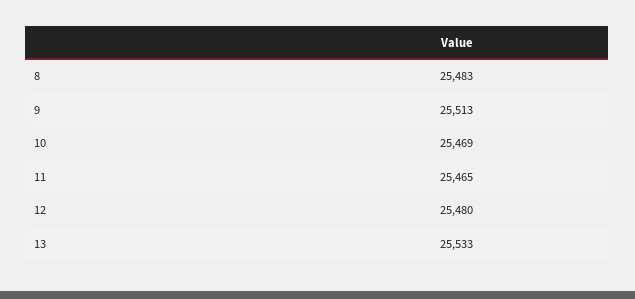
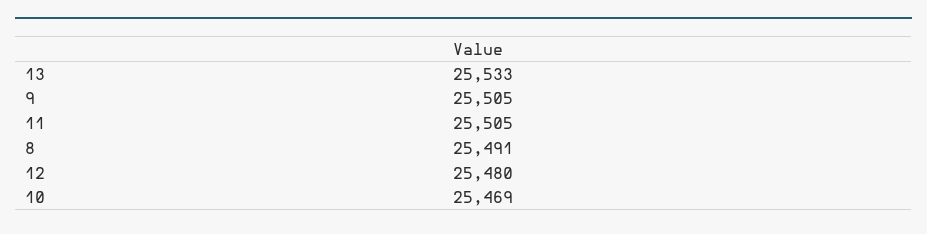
8: 25483 -> 25491
9: 25513 -> 25505
11: 25465 -> 25505

